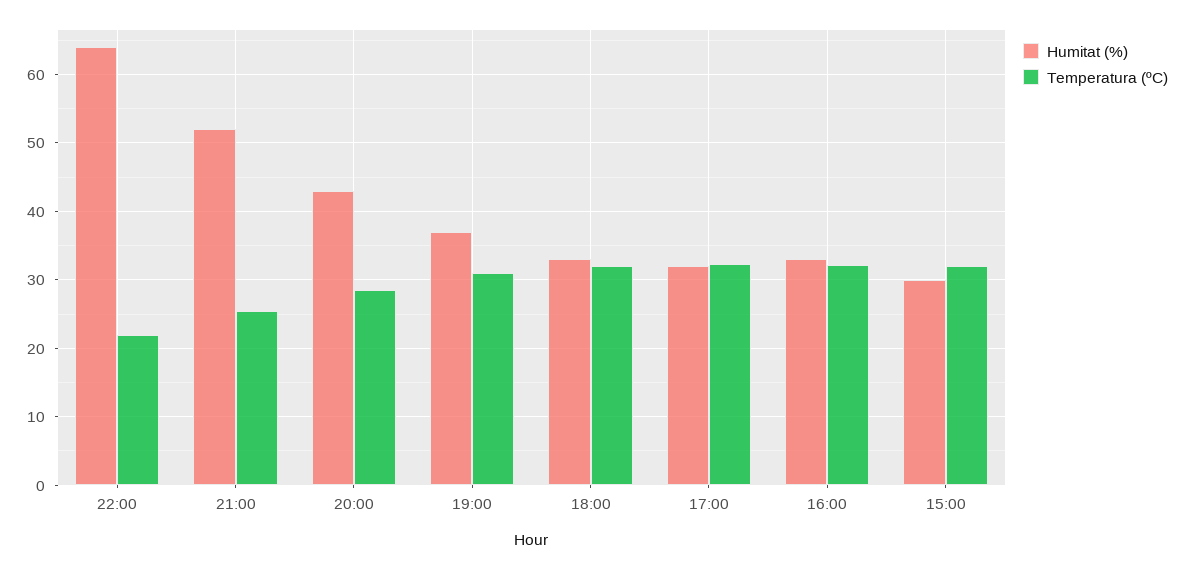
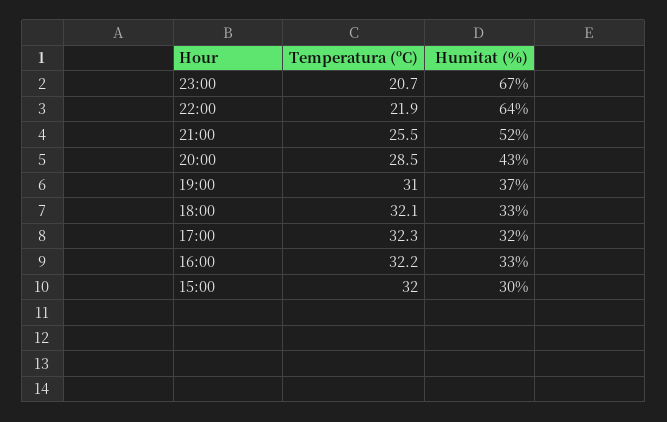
Temperatura (ºC), 23:00: none -> 20.7
Humitat (%), 23:00: none -> 67

